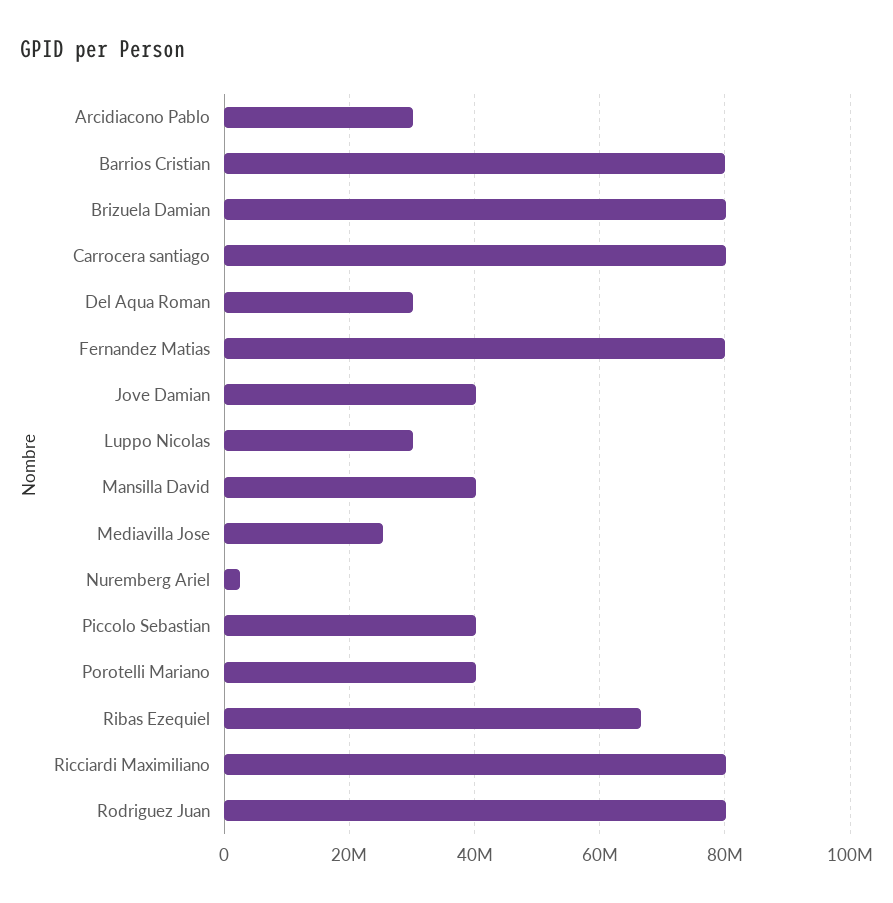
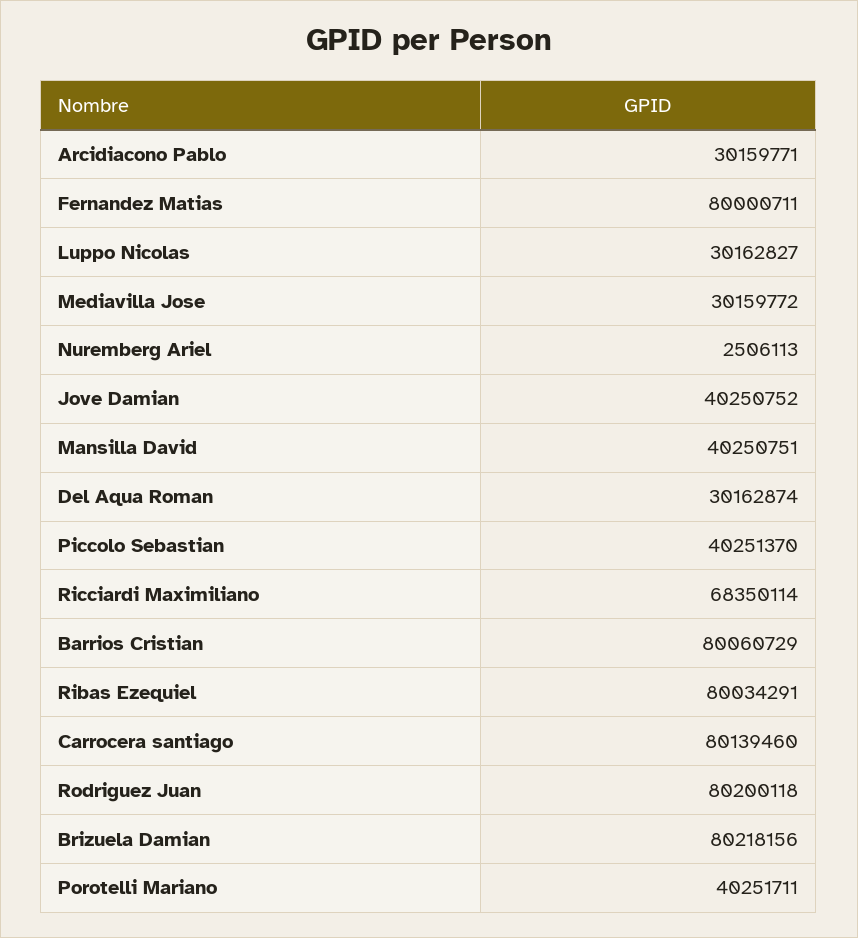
Mediavilla Jose: 26000000 -> 30159772
Ribas Ezequiel: 66000000 -> 80034291
Ricciardi Maximiliano: 80000000 -> 68350114

